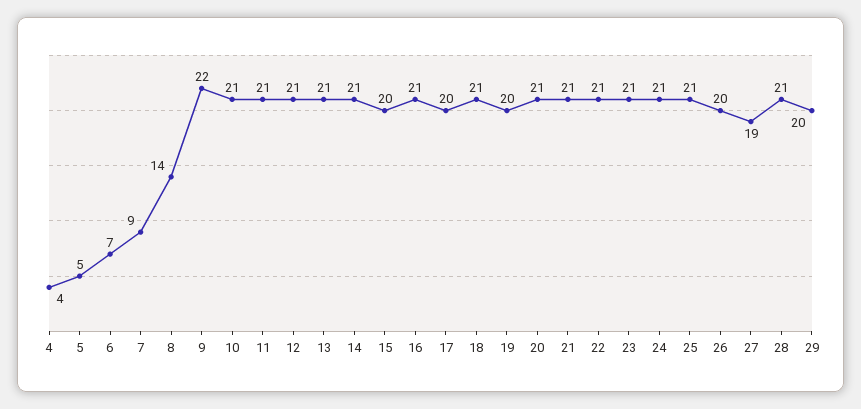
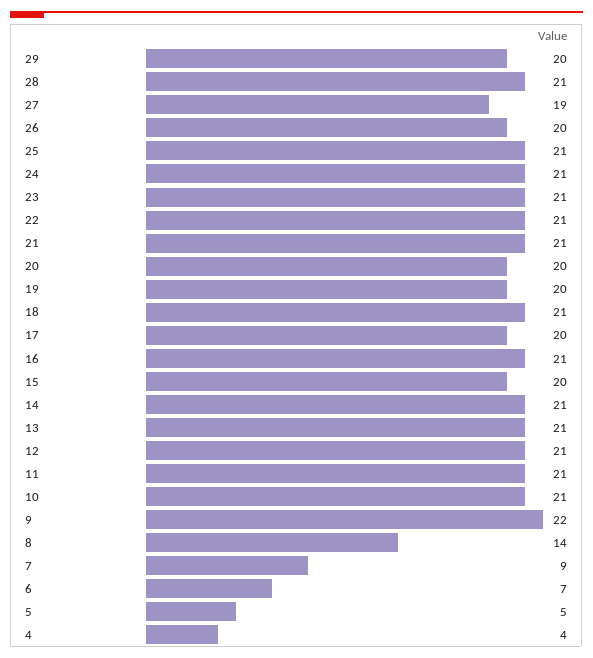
20: 21 -> 20

